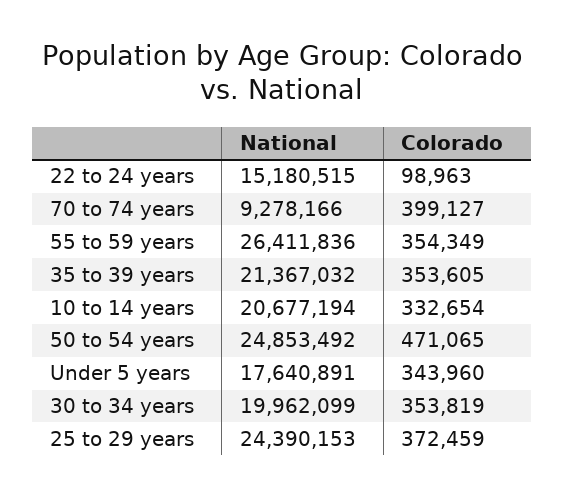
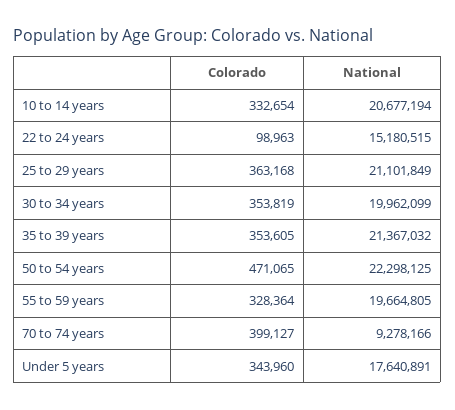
National, 55 to 59 years: 26411836 -> 19664805
Colorado, 55 to 59 years: 354349 -> 328364
National, 50 to 54 years: 24853492 -> 22298125
National, 25 to 29 years: 24390153 -> 21101849
Colorado, 25 to 29 years: 372459 -> 363168

